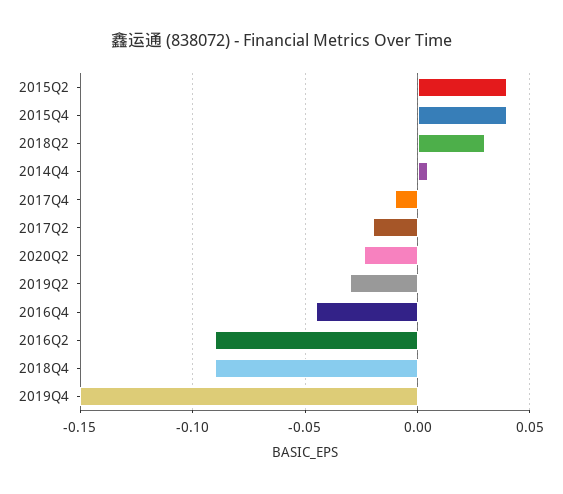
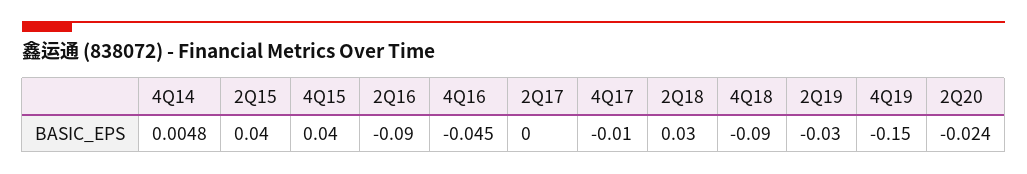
2017Q2: -0.02 -> 0

